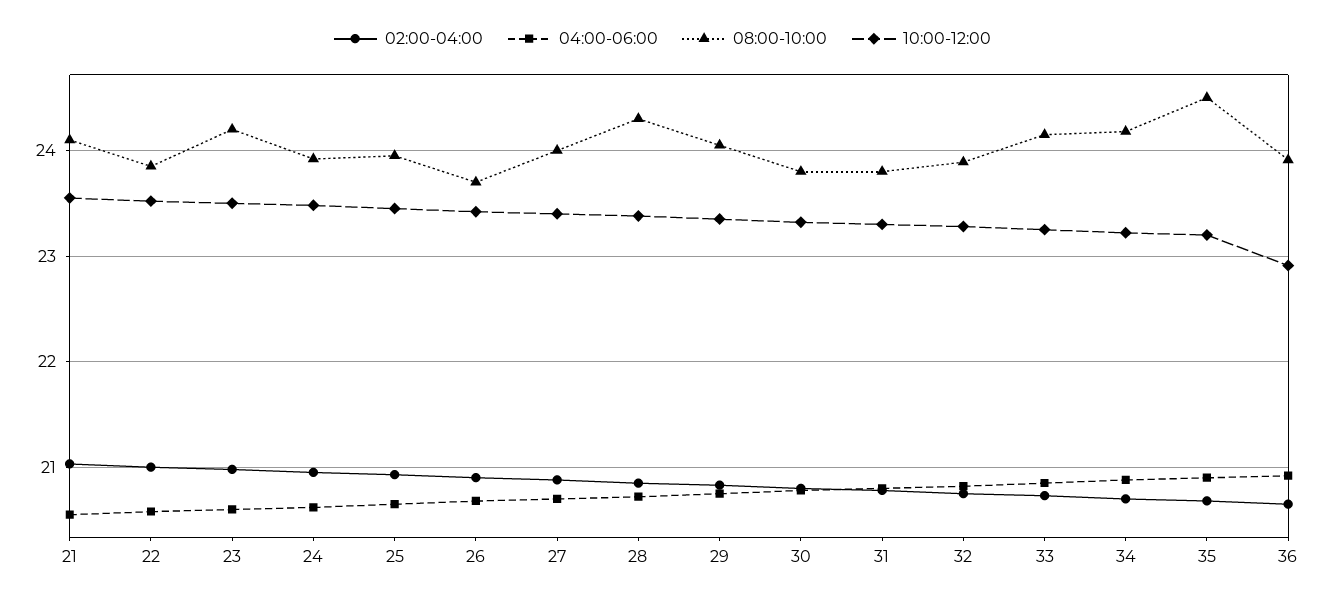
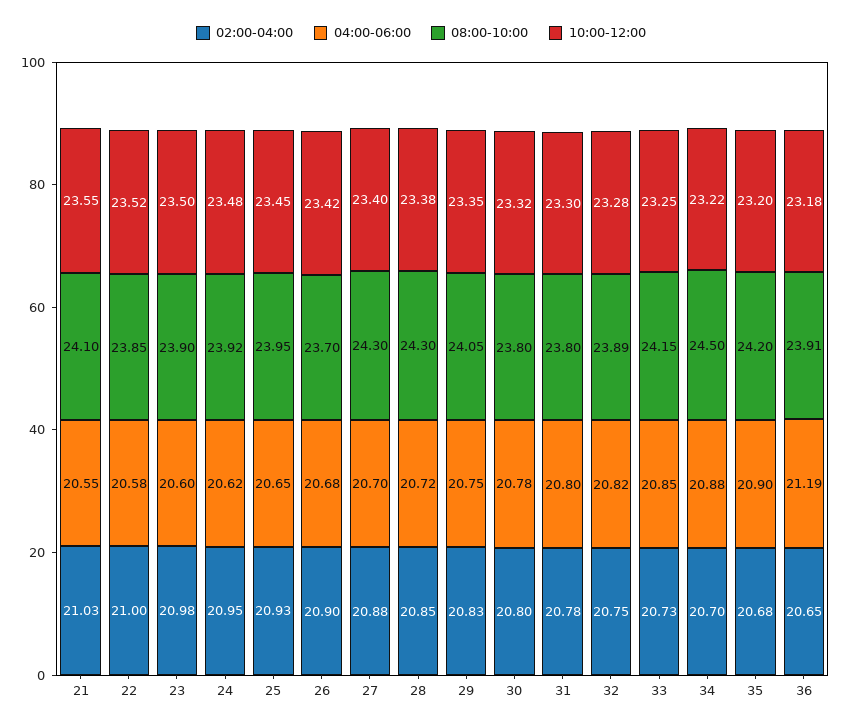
08:00-10:00, 23: 24.2 -> 23.9
08:00-10:00, 27: 24 -> 24.3
08:00-10:00, 34: 24.2 -> 24.5
08:00-10:00, 35: 24.5 -> 24.2
04:00-06:00, 36: 20.9 -> 21.19
10:00-12:00, 36: 22.9 -> 23.18

